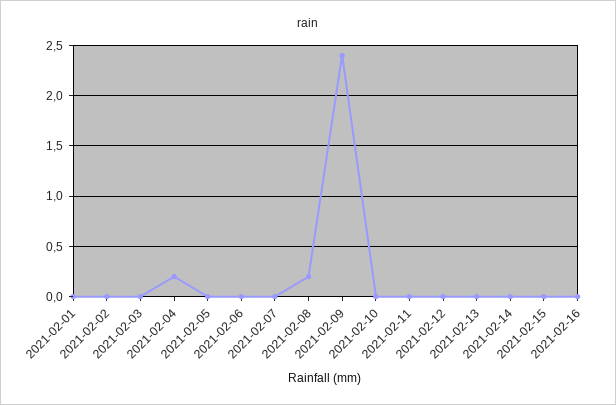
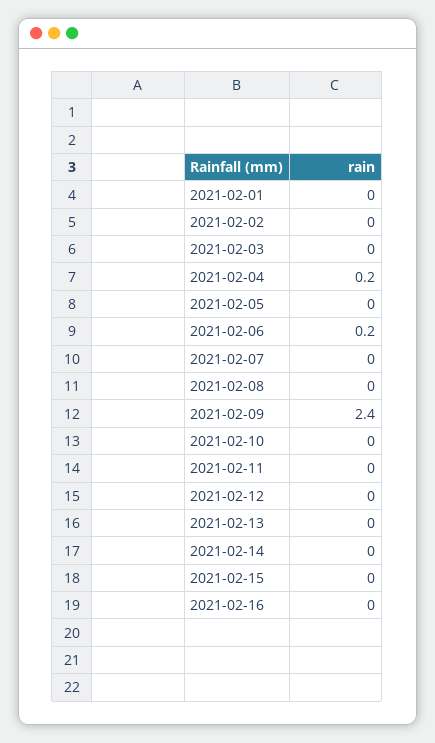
2021-02-06: 0 -> 0.2
2021-02-08: 0.2 -> 0

